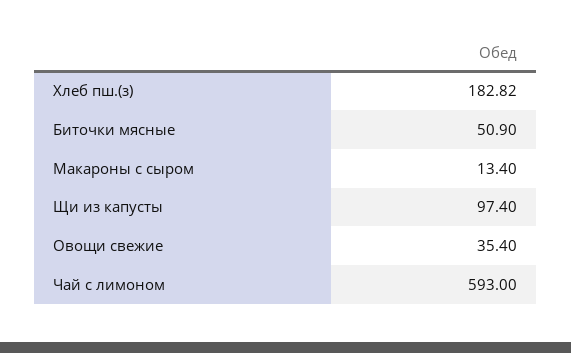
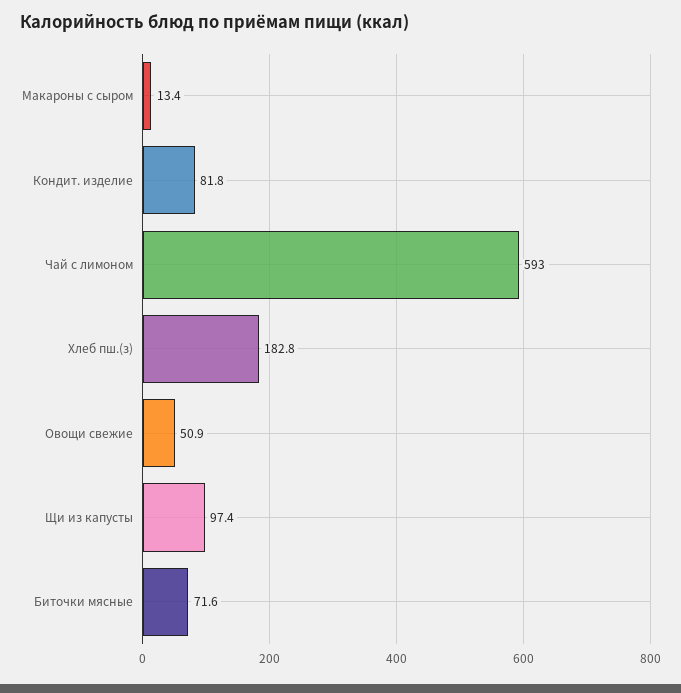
Биточки мясные: 50.9 -> 71.6
Овощи свежие: 35.4 -> 50.9
Кондит. изделие: none -> 81.8

